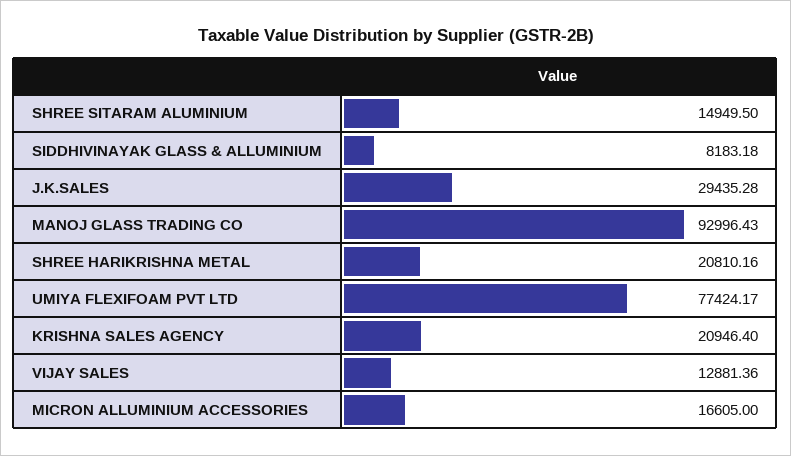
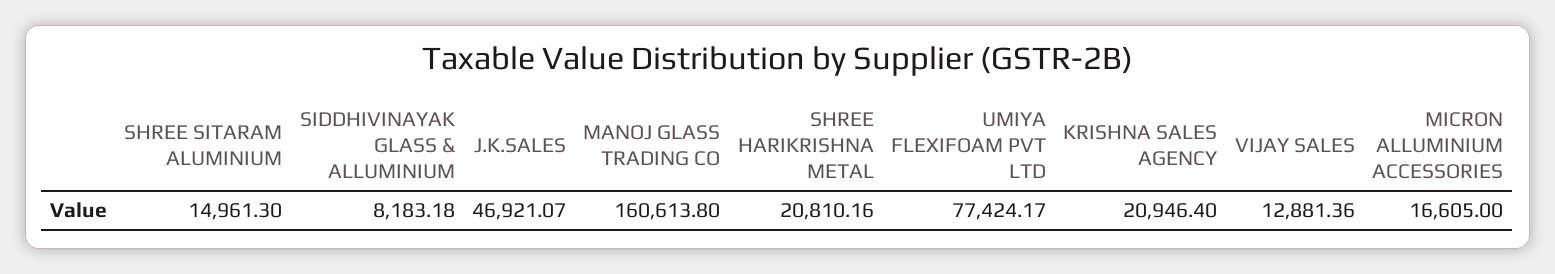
SHREE SITARAM ALUMINIUM: 14949.5 -> 14961.3
J.K.SALES: 29435.28 -> 46921.07
MANOJ GLASS TRADING CO: 92996.43 -> 160613.8

